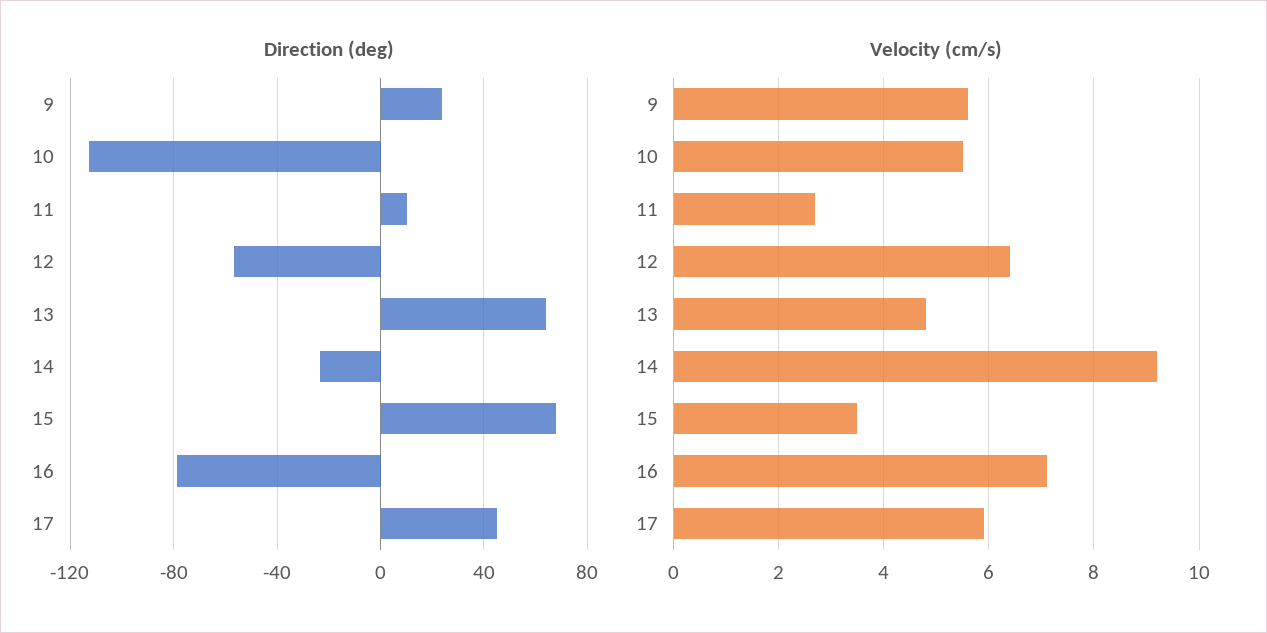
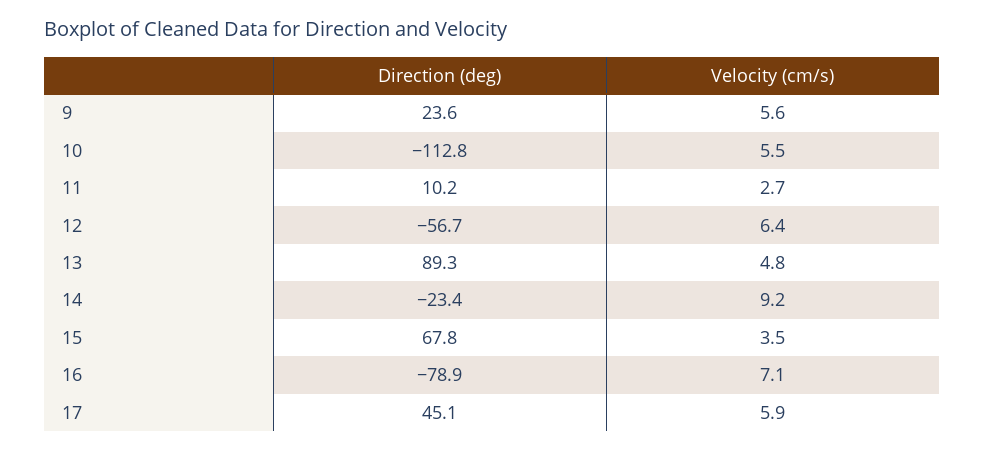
Direction (deg), 13: 65 -> 89.3

